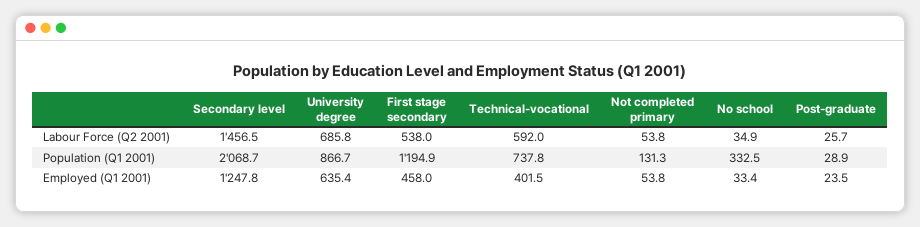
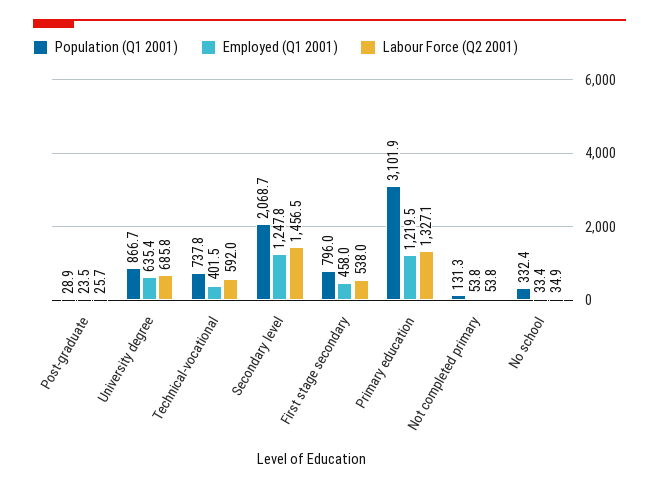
Population (Q1 2001), First stage secondary: 1194.9 -> 796
Population (Q1 2001), No school: 332.5 -> 332.4
Population (Q1 2001), Primary education: none -> 3101.9
Employed (Q1 2001), Primary education: none -> 1219.5
Labour Force (Q2 2001), Primary education: none -> 1327.1

